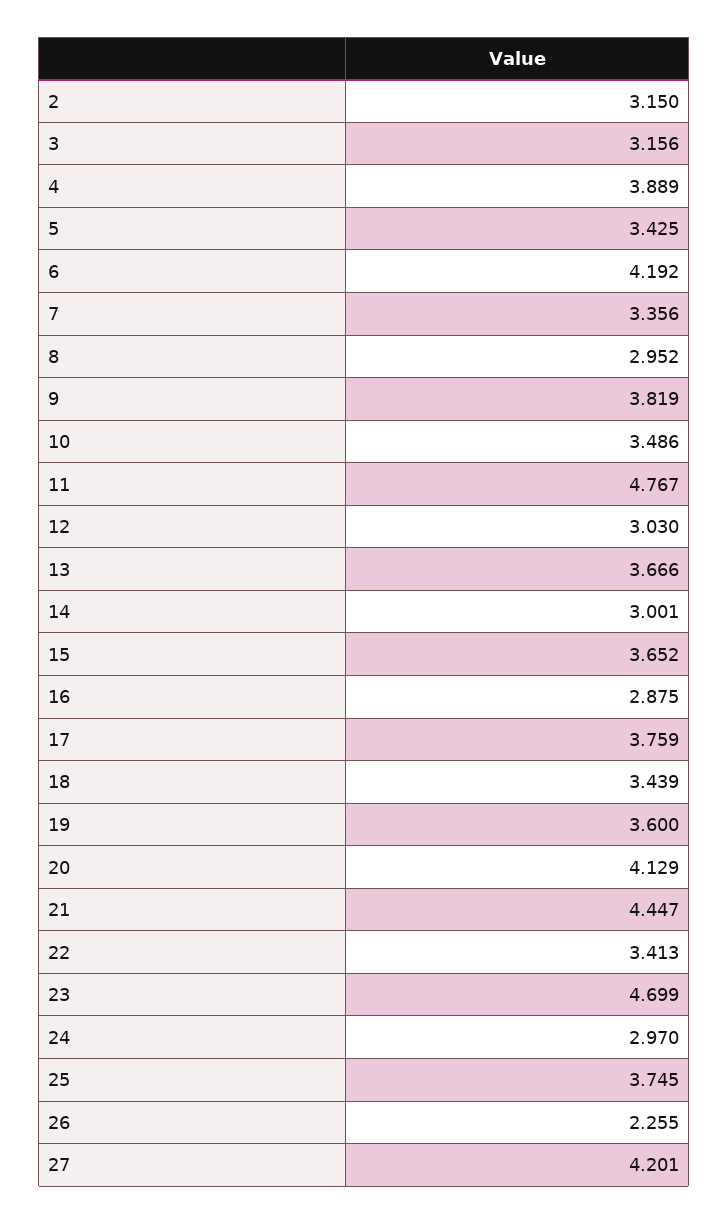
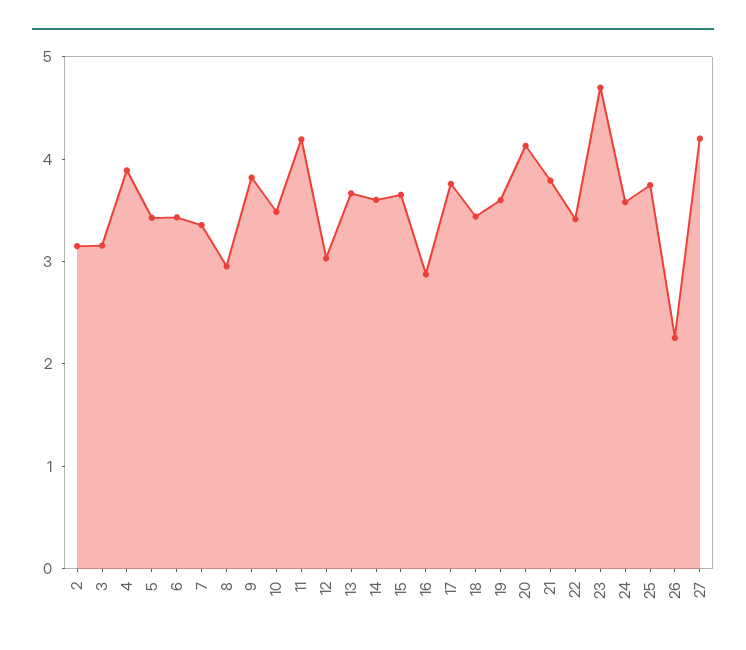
6: 4.192 -> 3.4
11: 4.767 -> 4.2
14: 3.001 -> 3.6
21: 4.447 -> 3.8
24: 2.97 -> 3.6

